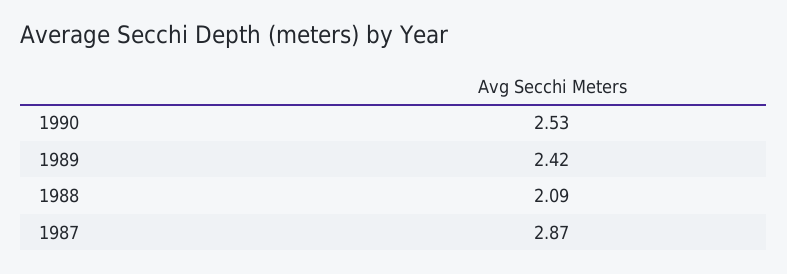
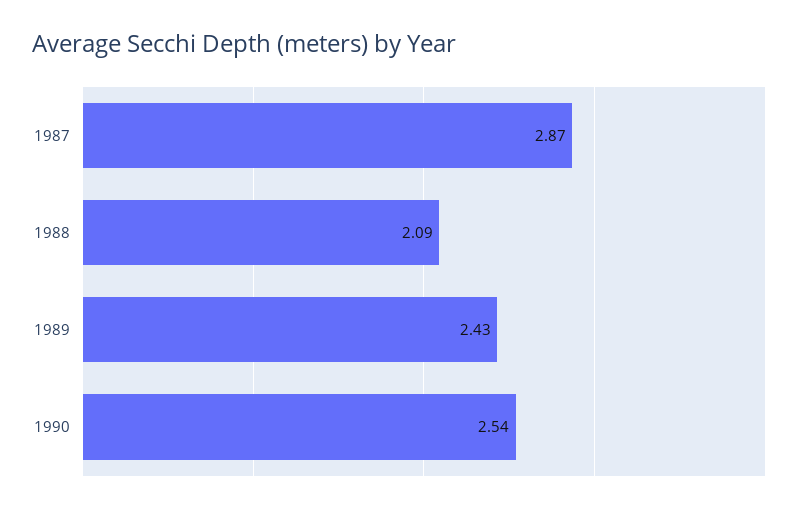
1990: 2.53 -> 2.54
1989: 2.42 -> 2.43

